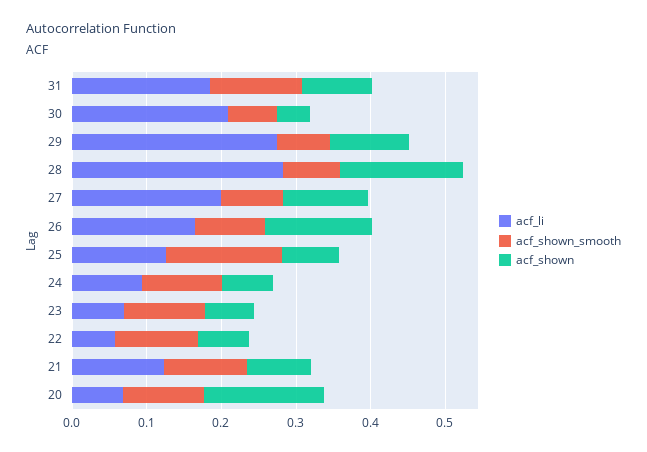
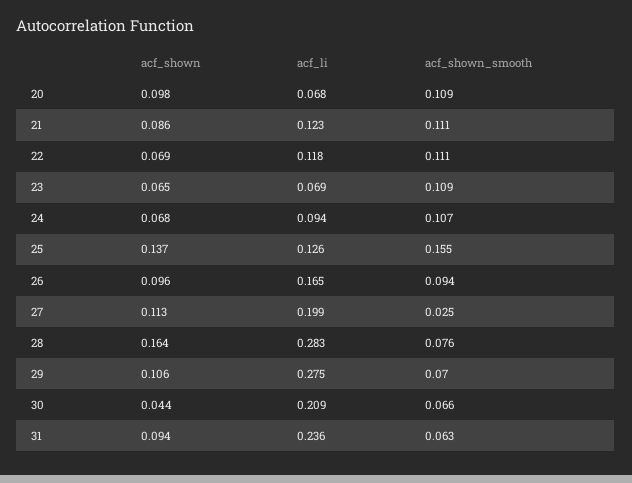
acf_li, 31: 0.18 -> 0.236
acf_shown_smooth, 31: 0.12 -> 0.063
acf_shown_smooth, 27: 0.08 -> 0.025
acf_shown, 26: 0.14 -> 0.096
acf_shown, 25: 0.08 -> 0.137
acf_li, 22: 0.06 -> 0.118
acf_shown, 20: 0.16 -> 0.098

